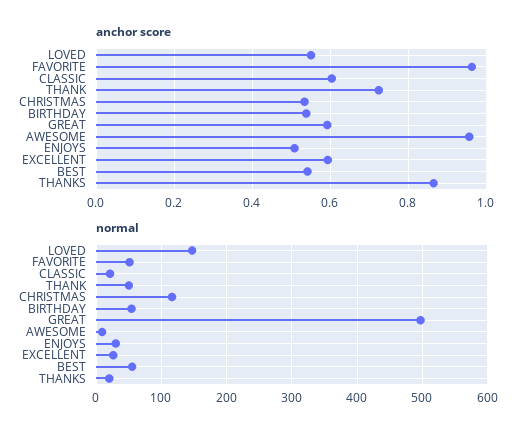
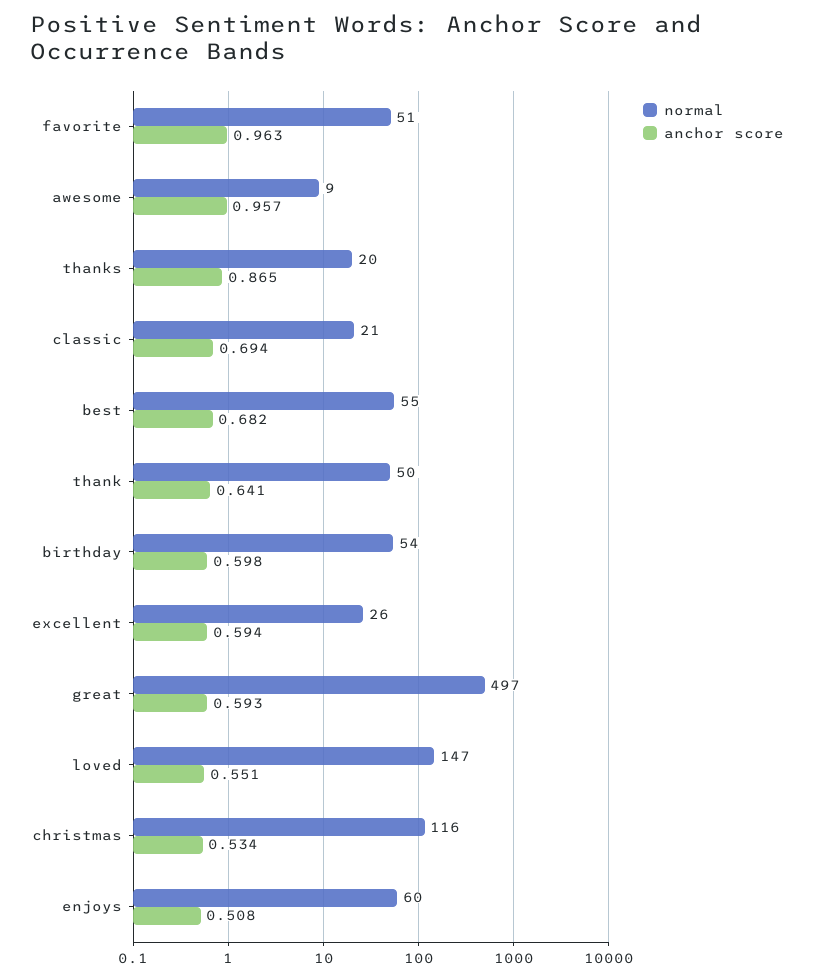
anchor score, CLASSIC: 0.6 -> 0.694
anchor score, THANK: 0.72 -> 0.641
anchor score, BIRTHDAY: 0.54 -> 0.598
anchor score, BEST: 0.54 -> 0.682
normal, ENJOYS: 30 -> 60

